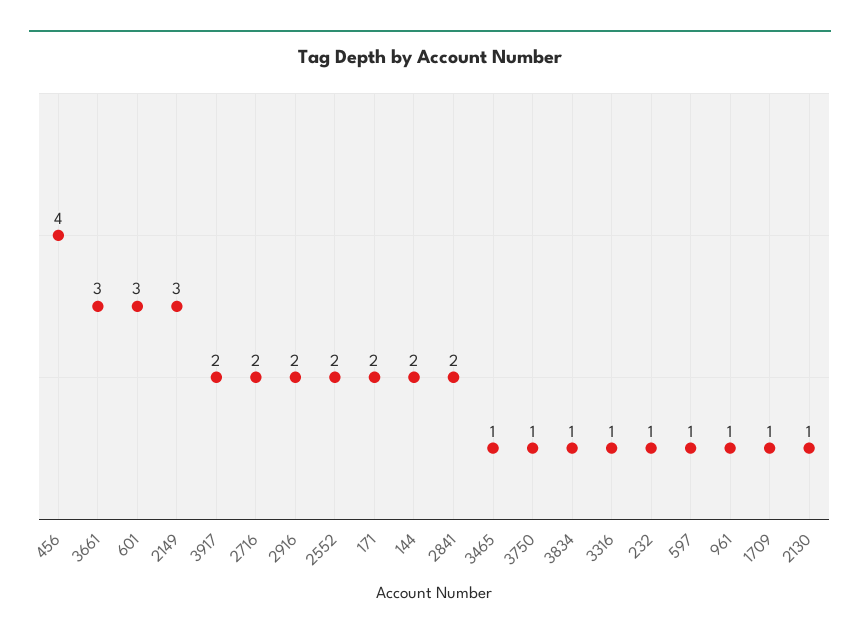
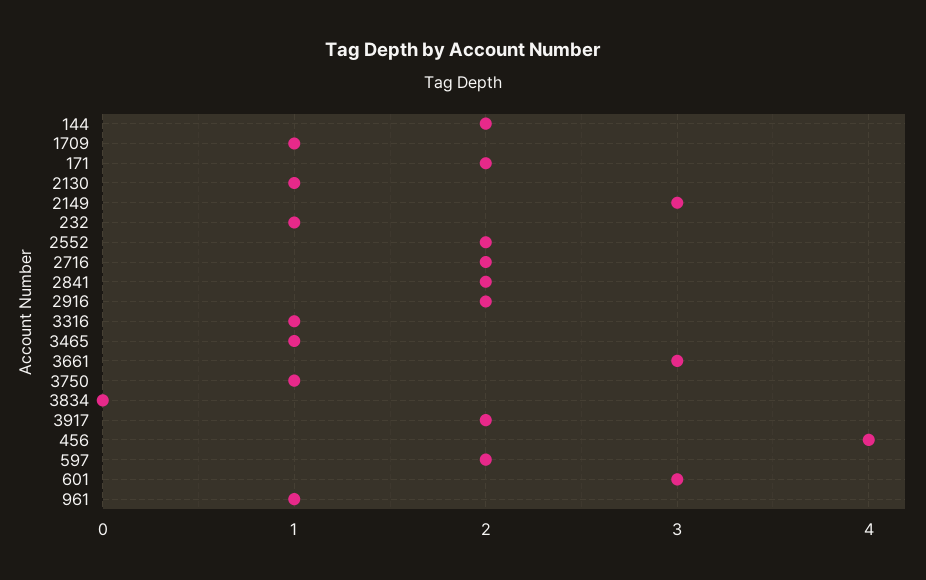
3834: 1 -> 0
597: 1 -> 2

